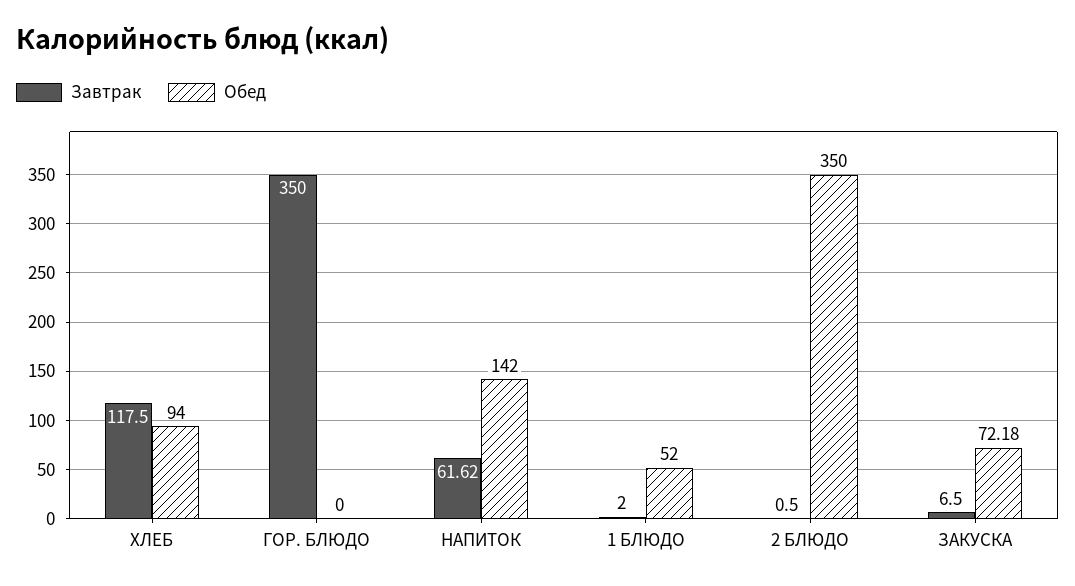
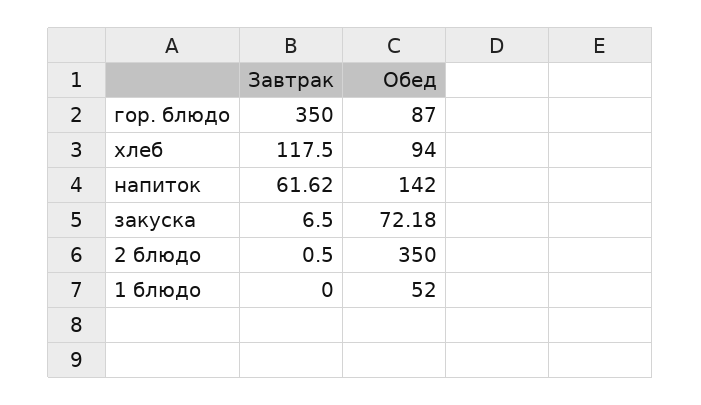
Обед, ГОР. БЛЮДО: 0 -> 87
Завтрак, 1 БЛЮДО: 2 -> 0

